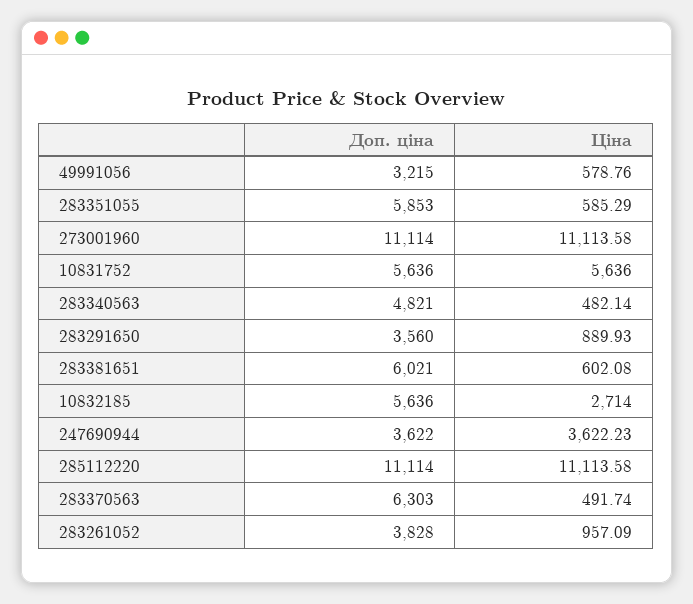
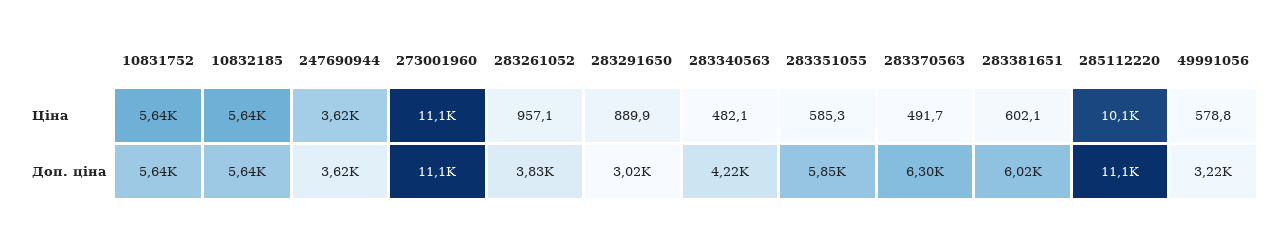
Доп. ціна, 283340563: 4821 -> 4220
Доп. ціна, 283291650: 3560 -> 3020
Ціна, 10832185: 2714 -> 5640
Ціна, 285112220: 11113.58 -> 10100

